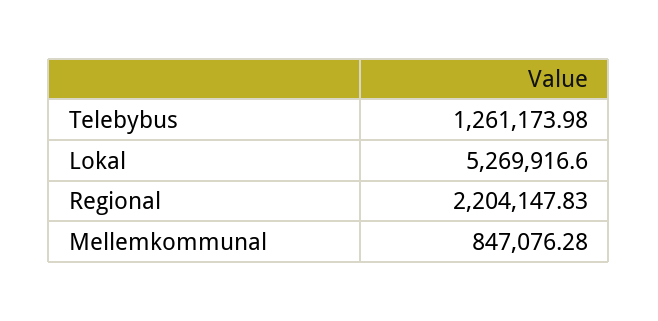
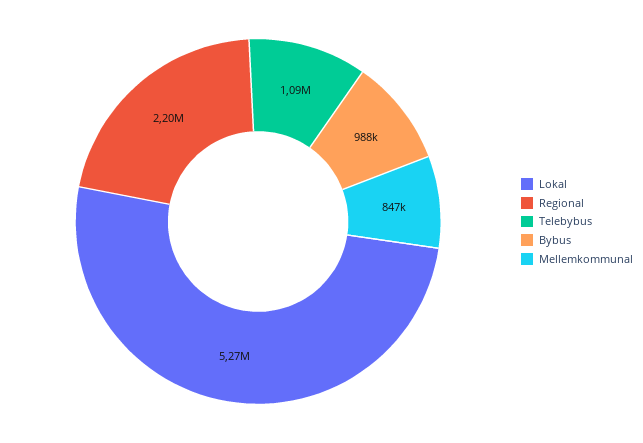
Telebybus: 1261173.98 -> 1090000
Bybus: none -> 988000

